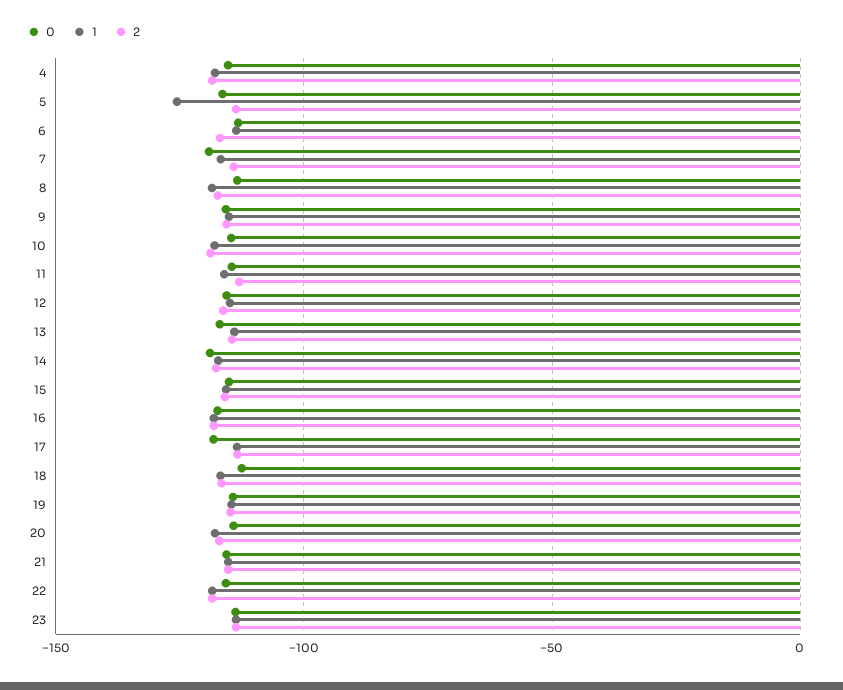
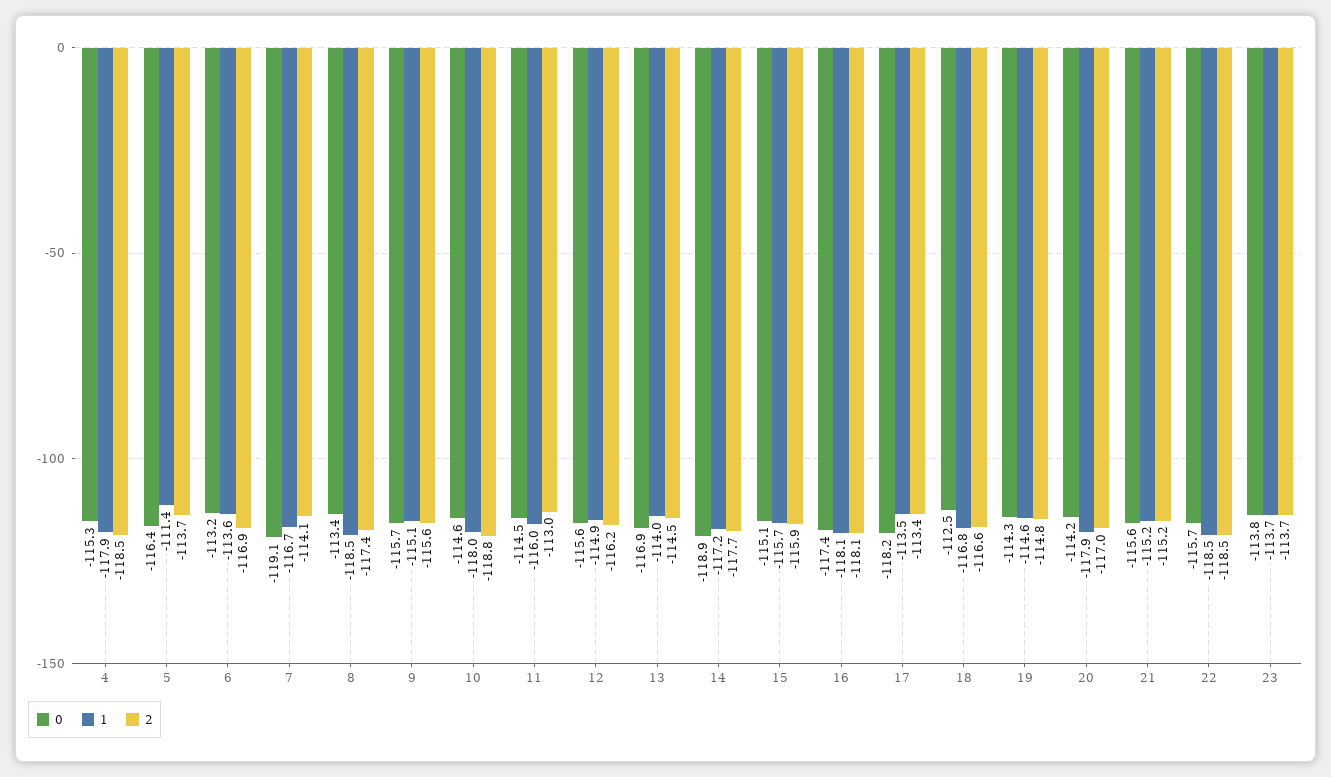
1, 5: -125 -> -111.4

